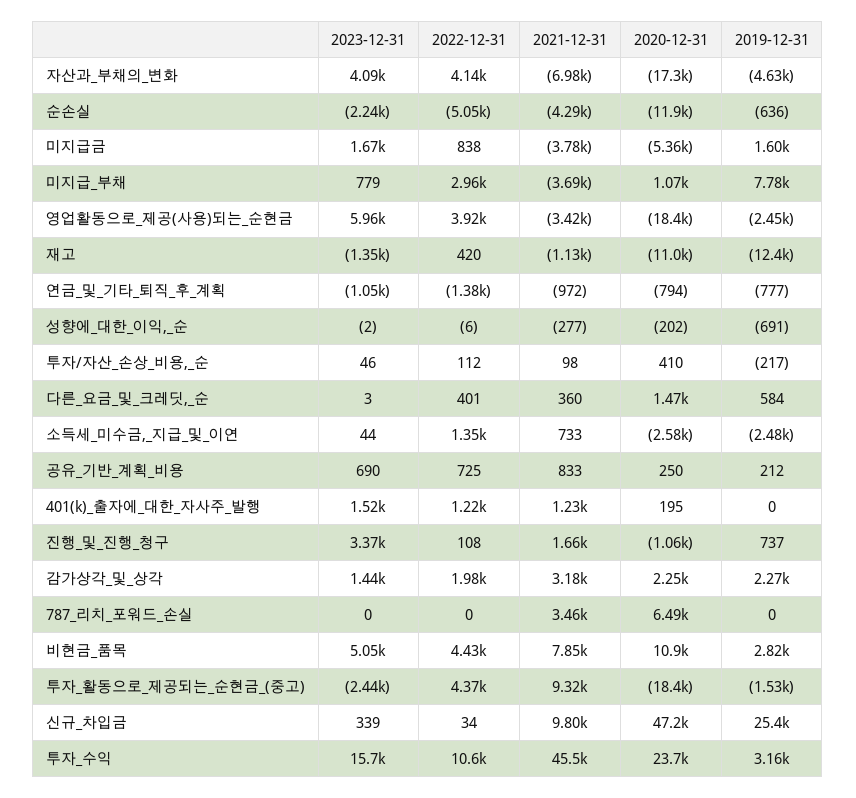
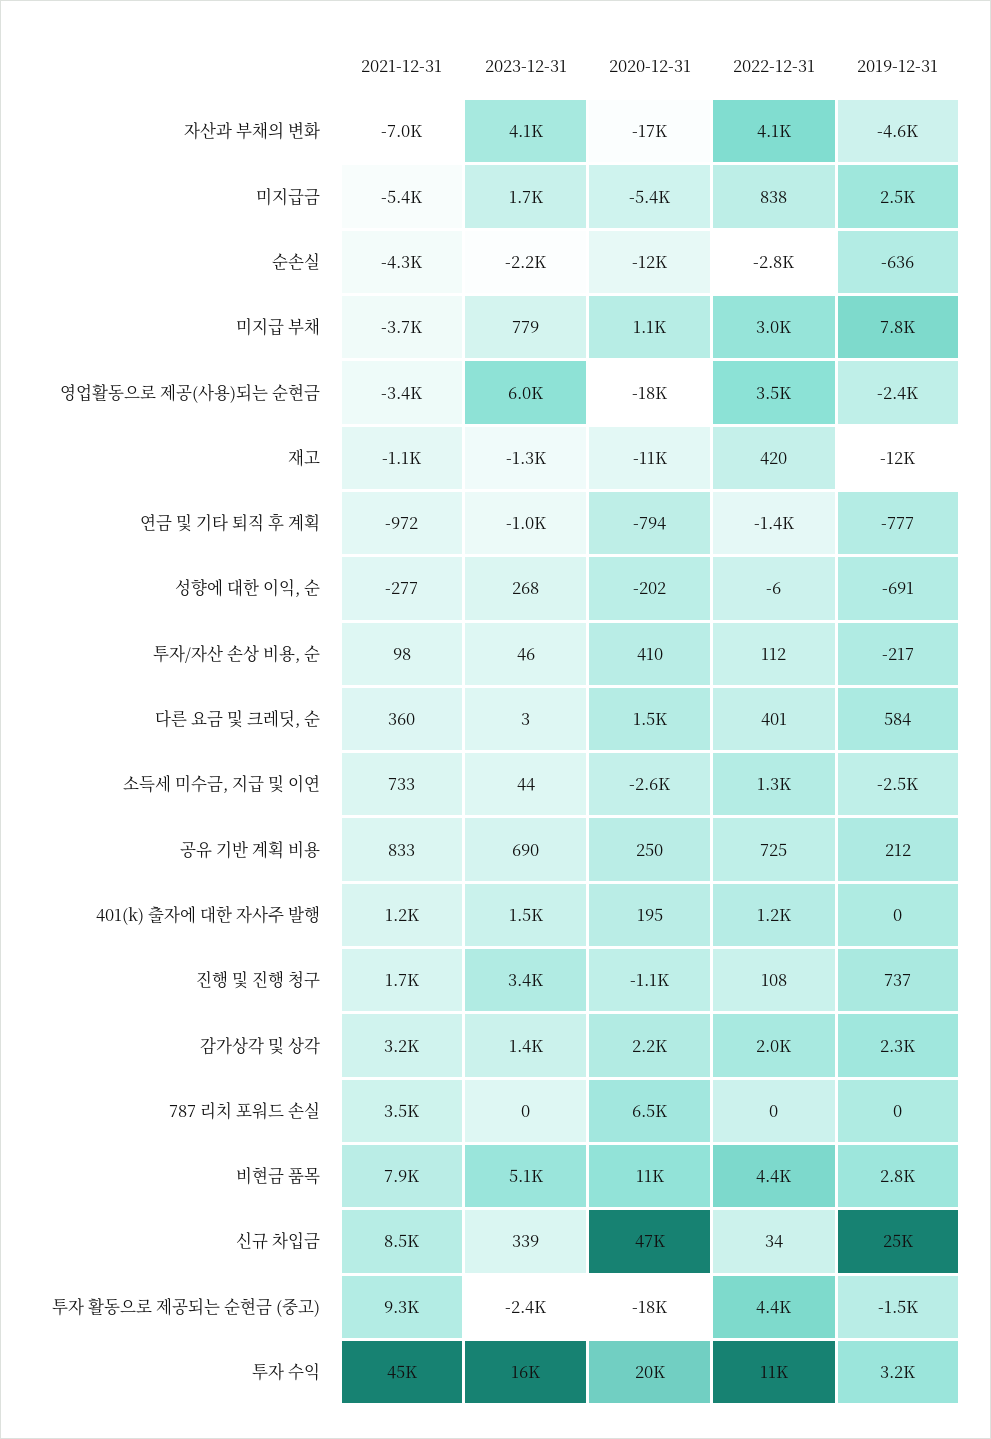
2022-12-31, 순손실: -5050 -> -2800
2021-12-31, 미지급금: -3780 -> -5400
2019-12-31, 미지급금: 1600 -> 2500
2022-12-31, 영업활동으로_제공(사용)되는_순현금: 3920 -> 3500
2023-12-31, 성향에_대한_이익,_순: -2 -> 268
2021-12-31, 신규_차입금: 9800 -> 8500
2020-12-31, 투자_수익: 23700 -> 20000

